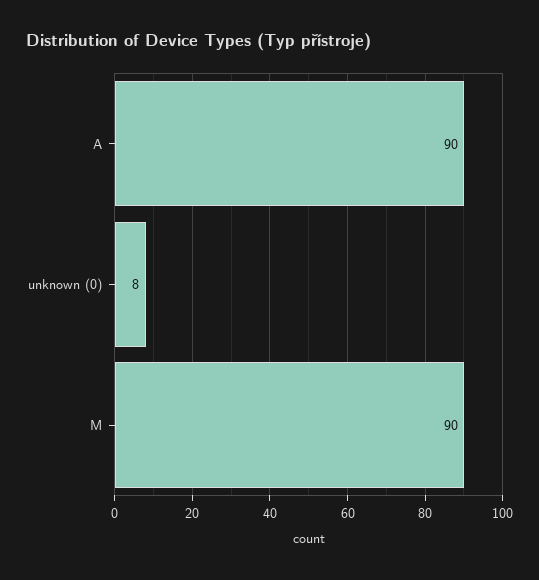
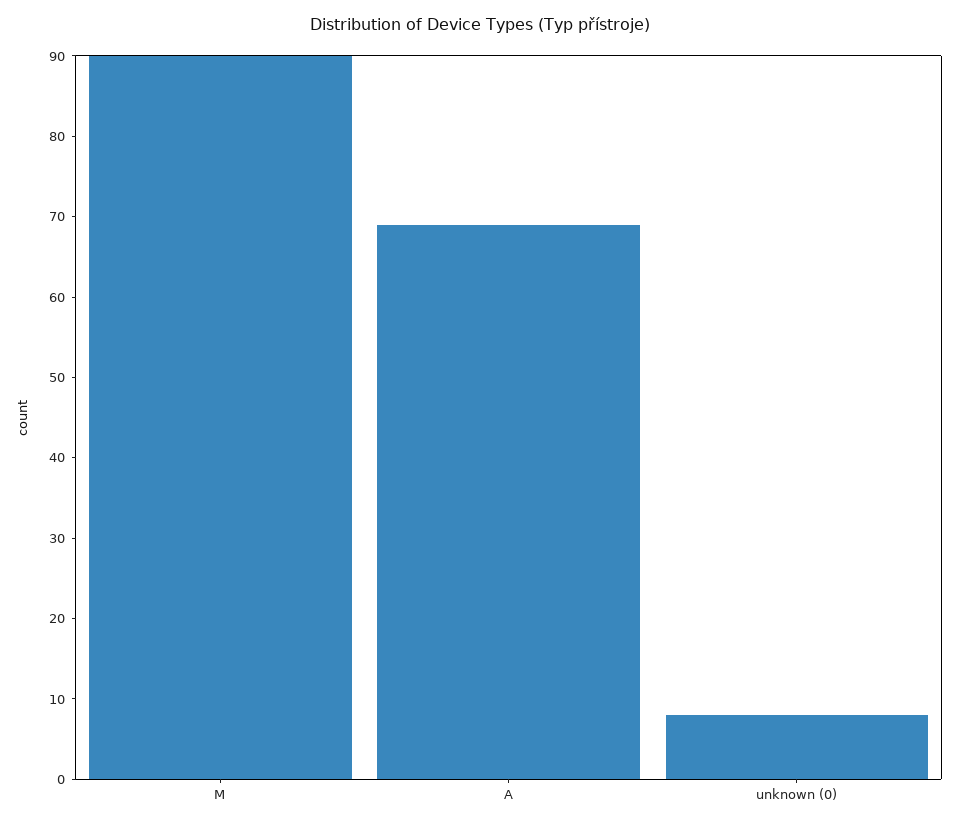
A: 90 -> 69

